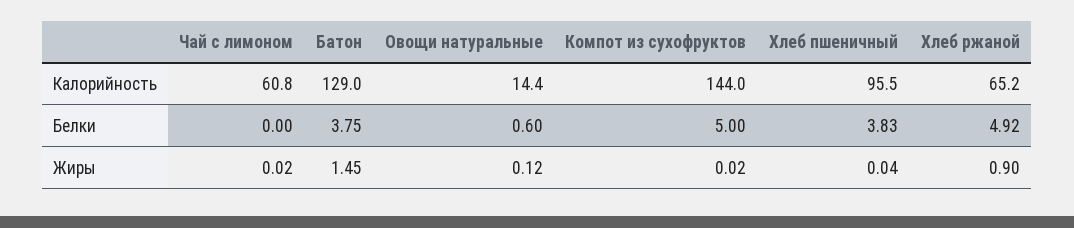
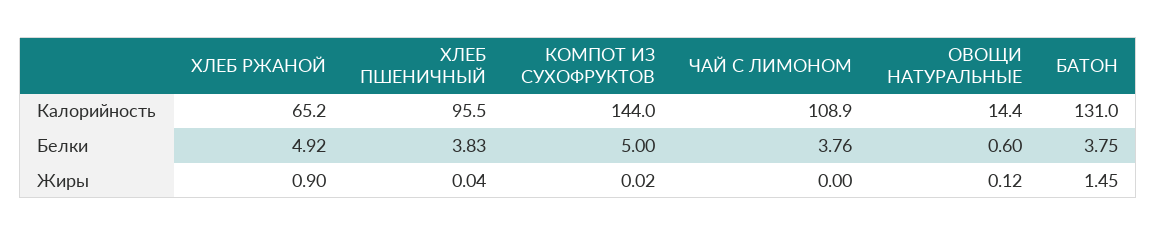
Чай с лимоном, Калорийность: 60.8 -> 108.9
Батон, Калорийность: 129 -> 131
Чай с лимоном, Белки: 0 -> 3.76
Чай с лимоном, Жиры: 0.02 -> 0

